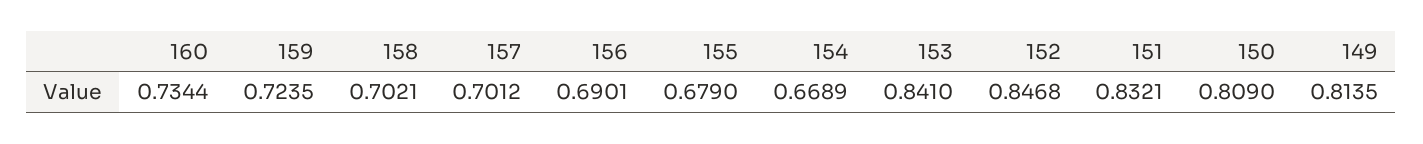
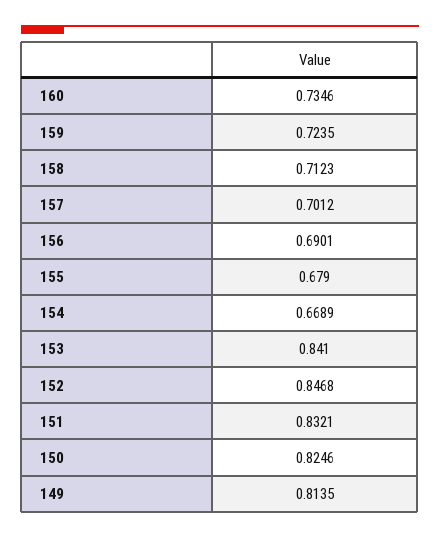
160: 0.7344 -> 0.7346
158: 0.7021 -> 0.7123
150: 0.809 -> 0.8246

